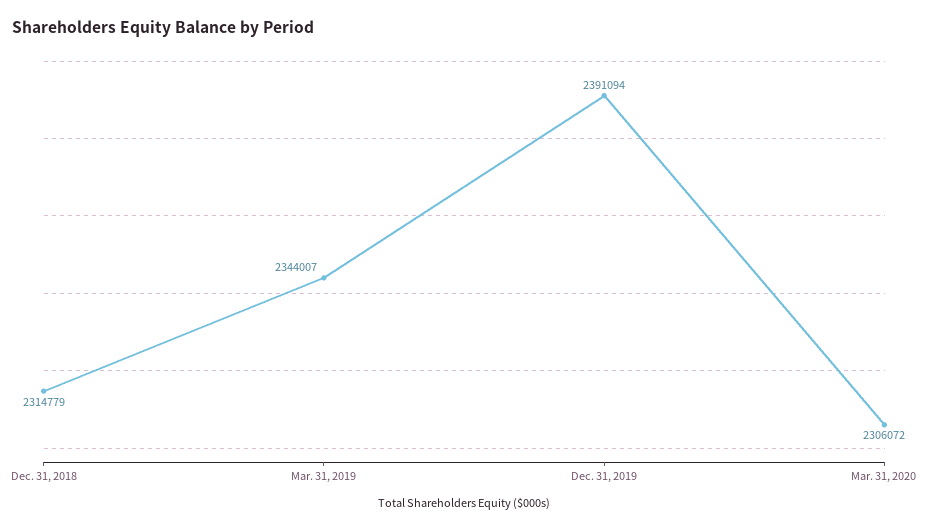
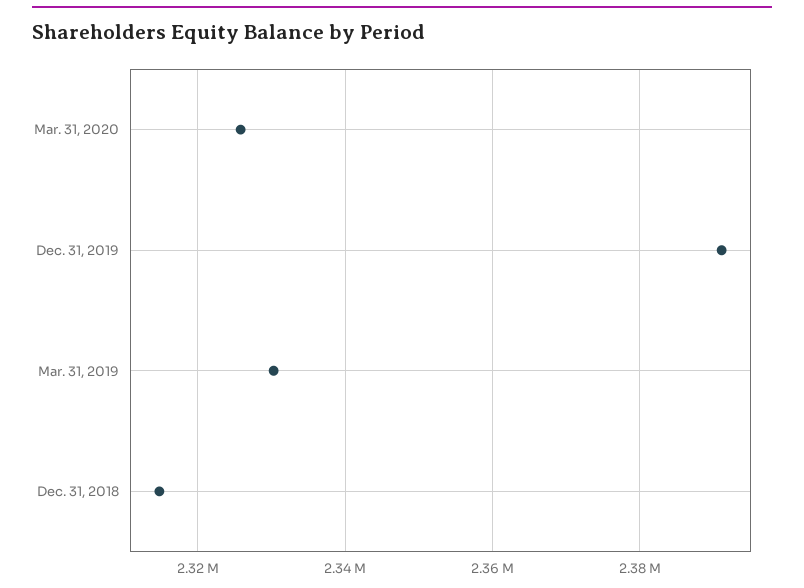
Mar. 31, 2019: 2344007 -> 2330000
Mar. 31, 2020: 2306072 -> 2326000

